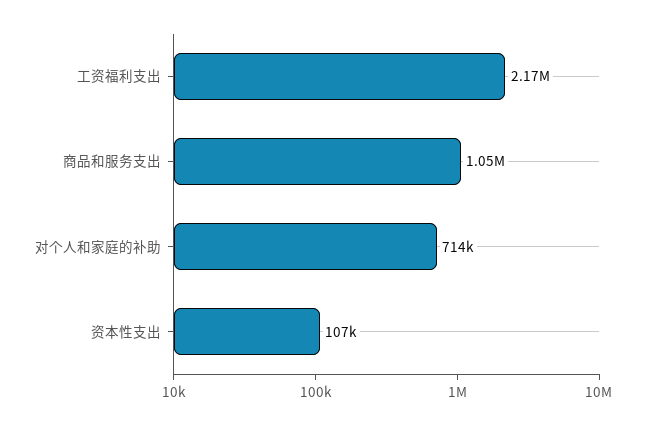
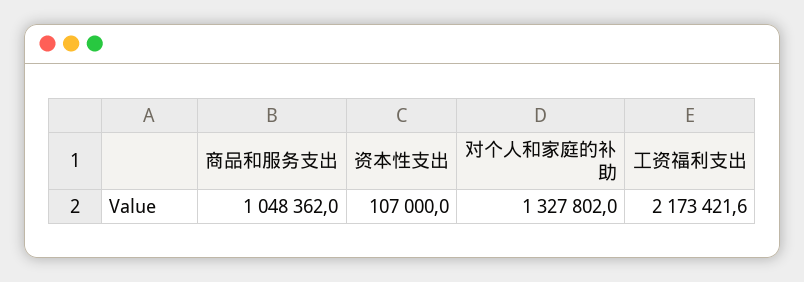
对个人和家庭的补助: 714000 -> 1327802

